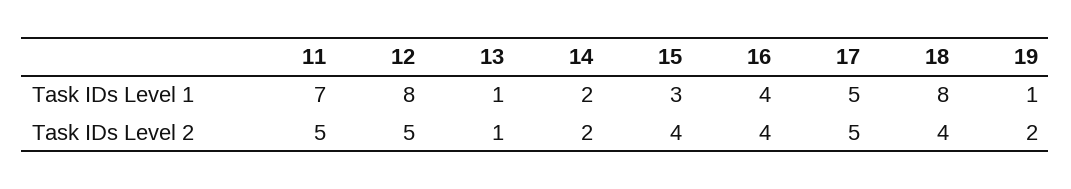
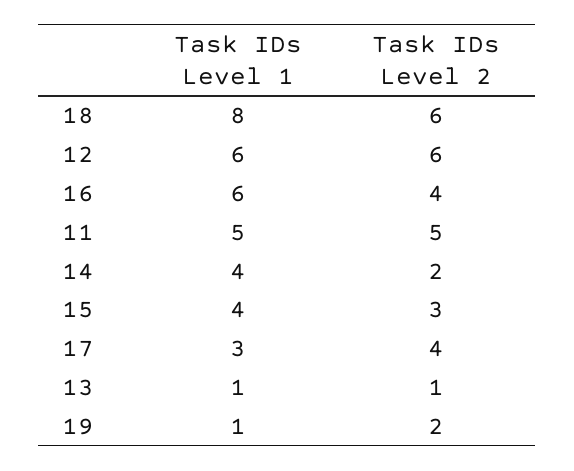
11, Task IDs Level 1: 7 -> 5
12, Task IDs Level 1: 8 -> 6
14, Task IDs Level 1: 2 -> 4
15, Task IDs Level 1: 3 -> 4
16, Task IDs Level 1: 4 -> 6
17, Task IDs Level 1: 5 -> 3
12, Task IDs Level 2: 5 -> 6
15, Task IDs Level 2: 4 -> 3
17, Task IDs Level 2: 5 -> 4
18, Task IDs Level 2: 4 -> 6

